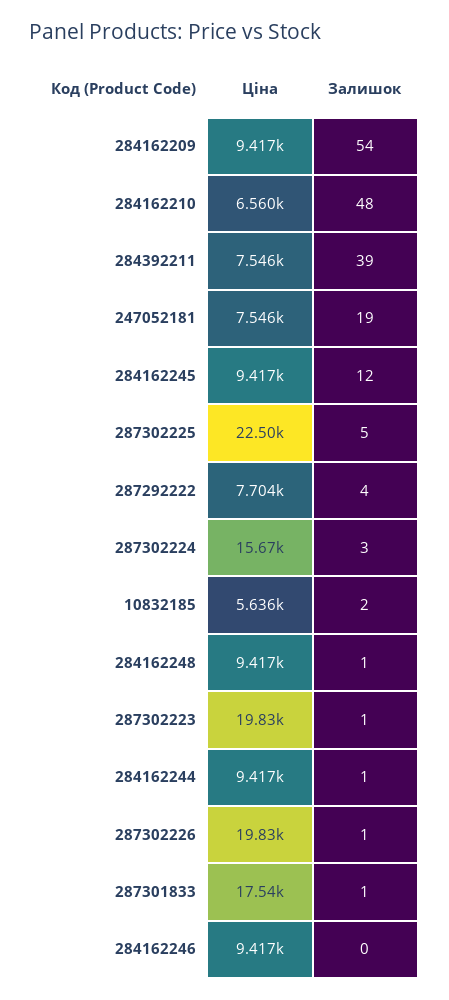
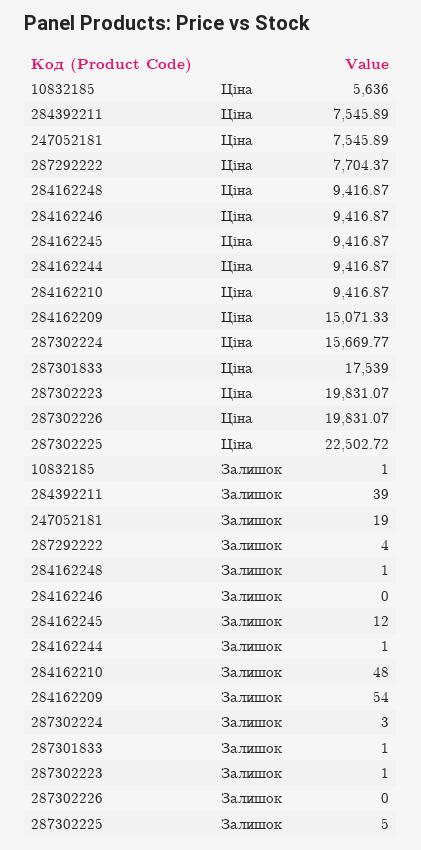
Ціна, 284162209: 9417 -> 15071.33
Ціна, 284162210: 6560 -> 9416.87
Залишок, 10832185: 2 -> 1
Залишок, 287302226: 1 -> 0

